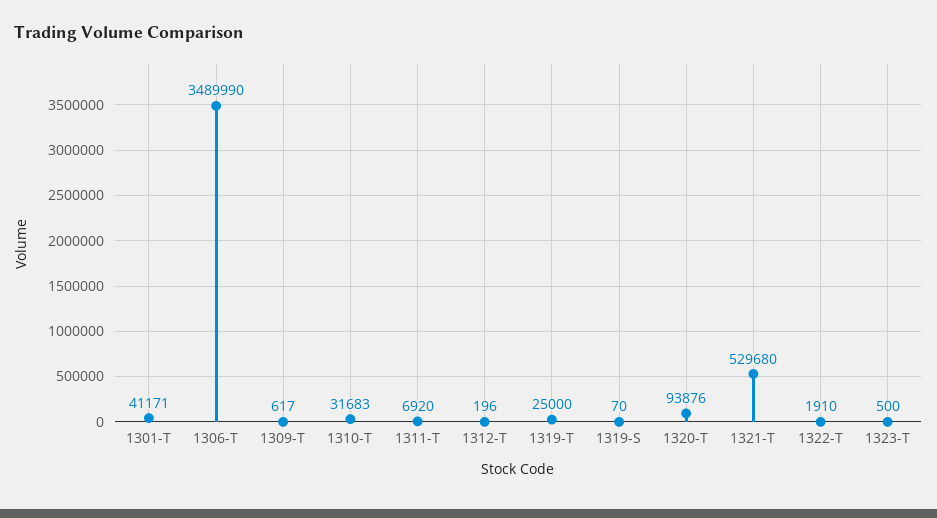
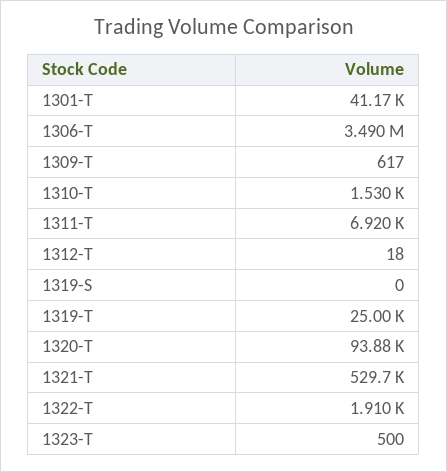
1310-T: 31683 -> 1530
1312-T: 196 -> 18
1319-S: 70 -> 0

